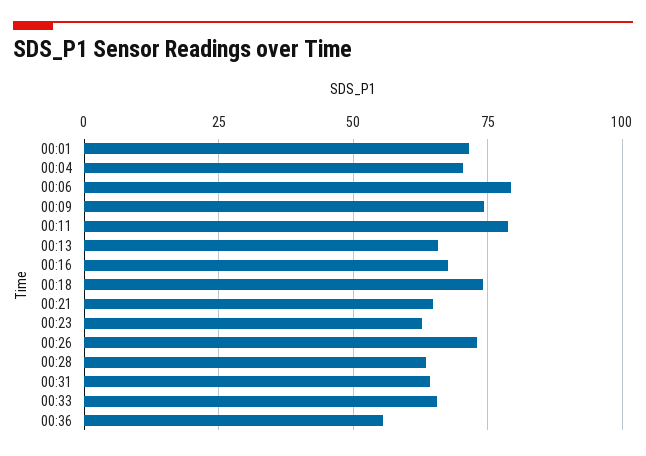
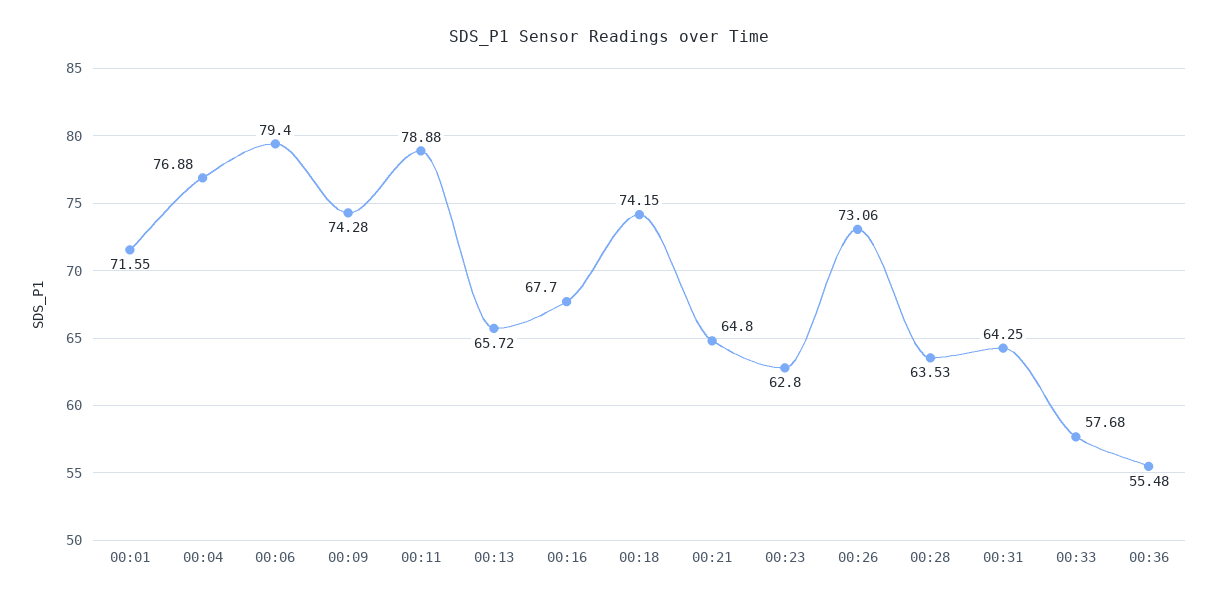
00:04: 70 -> 76.88
00:33: 65 -> 57.68

